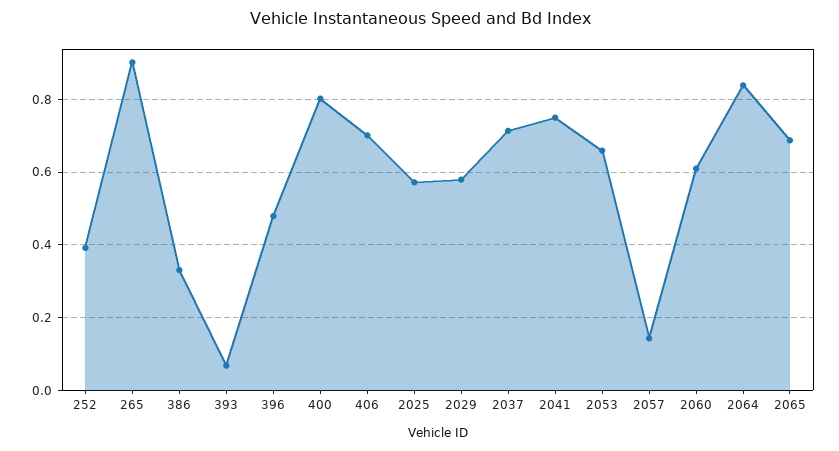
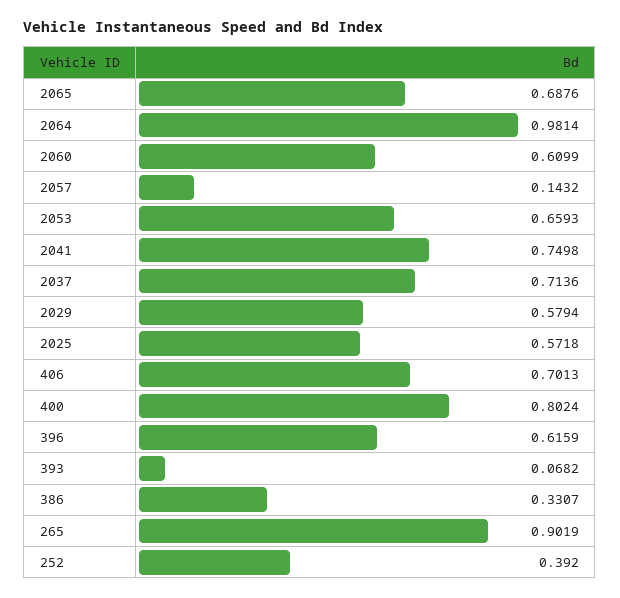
396: 0.48 -> 0.6159
2064: 0.84 -> 0.9814

